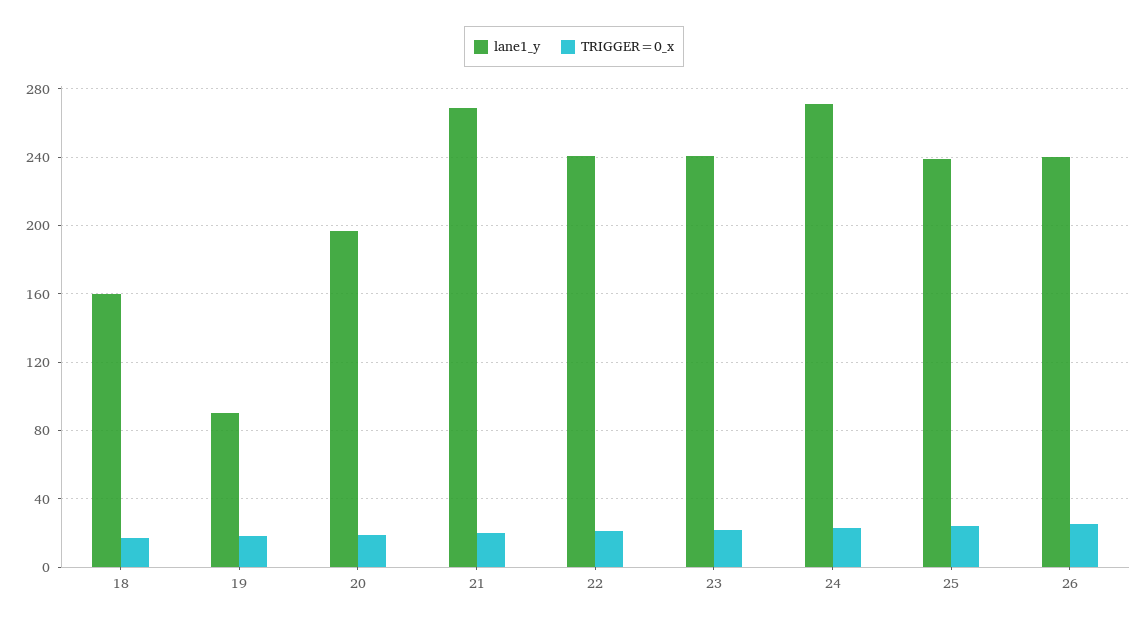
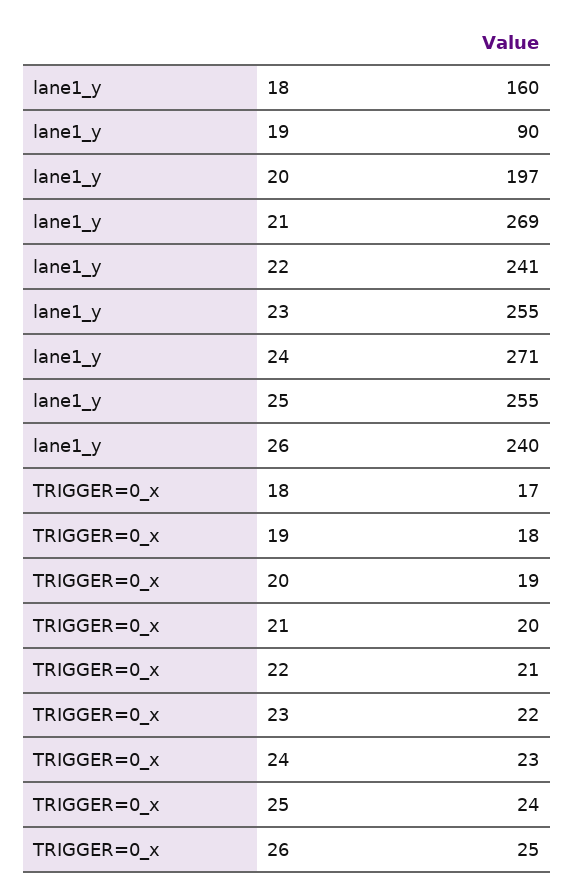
lane1_y, 23: 240 -> 255
lane1_y, 25: 240 -> 255

